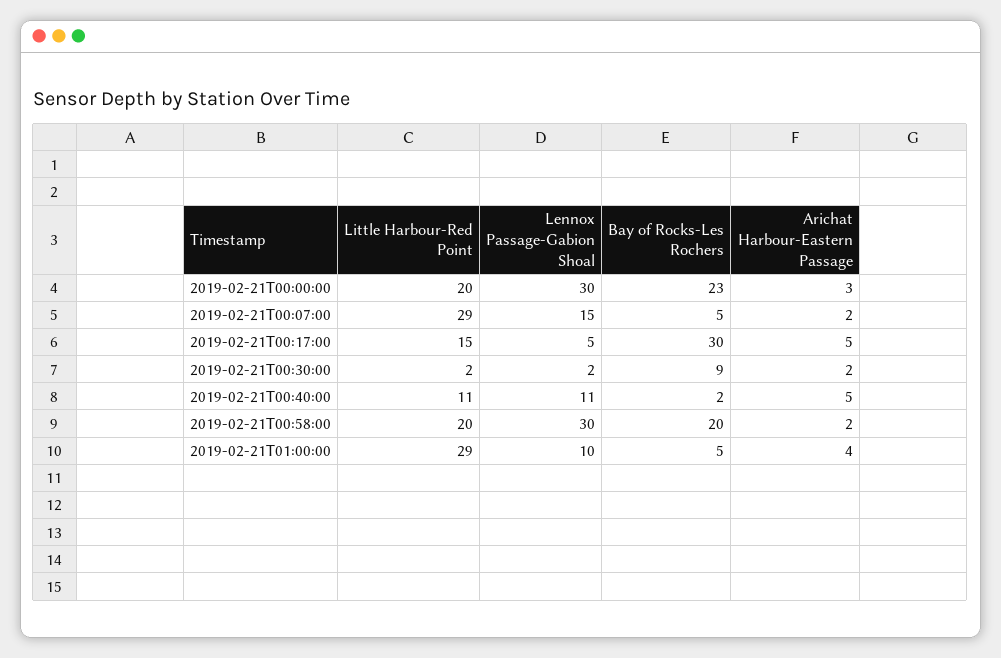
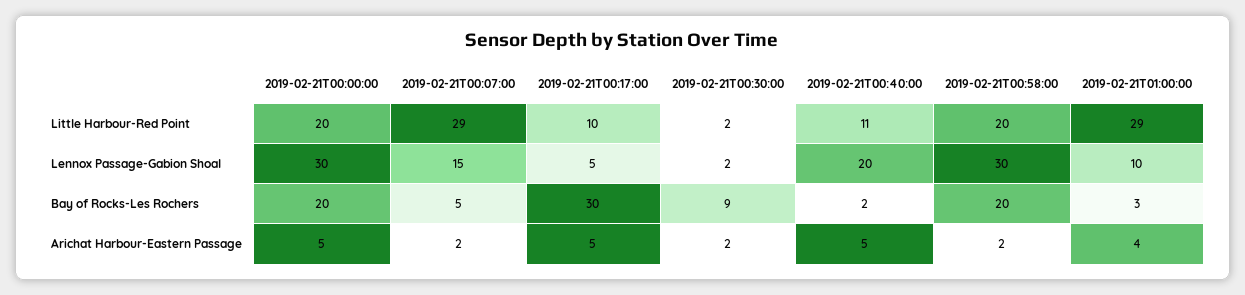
Bay of Rocks-Les Rochers, 2019-02-21T00:00:00: 23 -> 20
Arichat Harbour-Eastern Passage, 2019-02-21T00:00:00: 3 -> 5
Little Harbour-Red Point, 2019-02-21T00:17:00: 15 -> 10
Lennox Passage-Gabion Shoal, 2019-02-21T00:40:00: 11 -> 20
Bay of Rocks-Les Rochers, 2019-02-21T01:00:00: 5 -> 3

